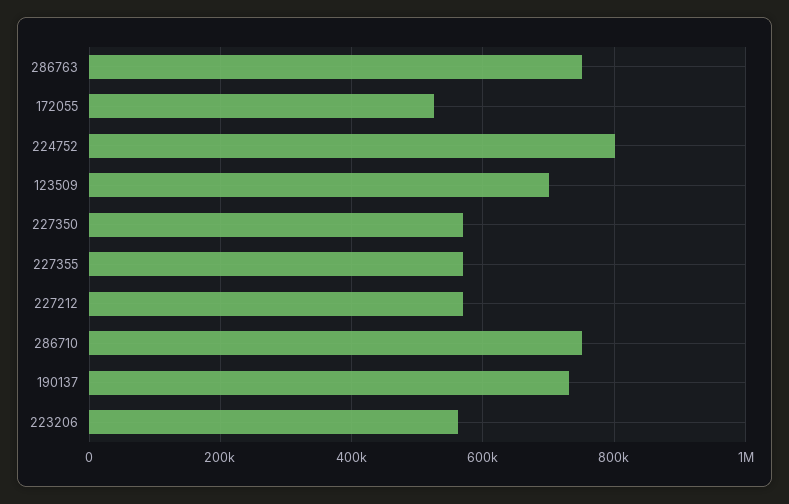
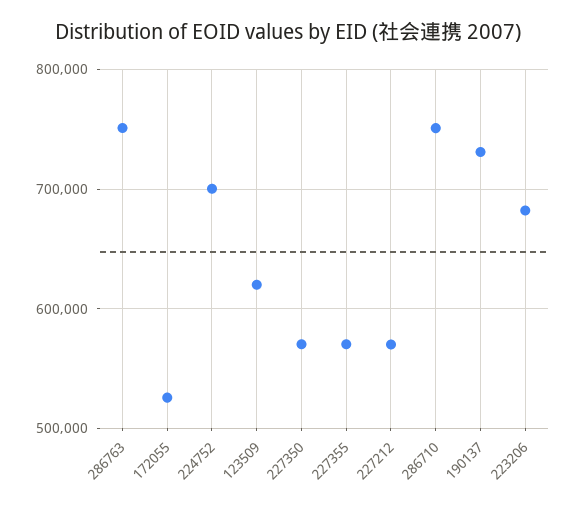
224752: 800000 -> 700000
123509: 700000 -> 620000
223206: 560000 -> 680000

